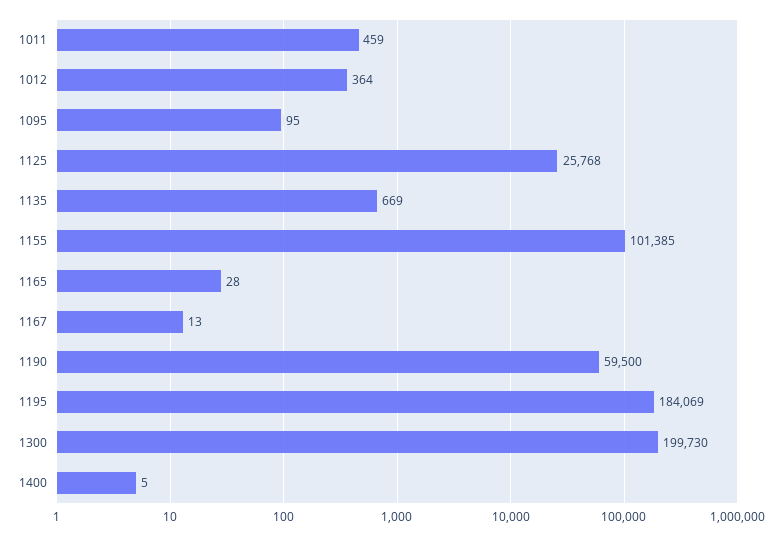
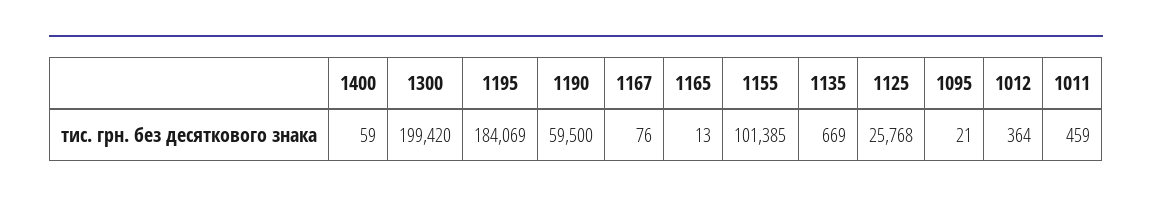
1095: 95 -> 21
1165: 28 -> 13
1167: 13 -> 76
1300: 199730 -> 199420
1400: 5 -> 59

